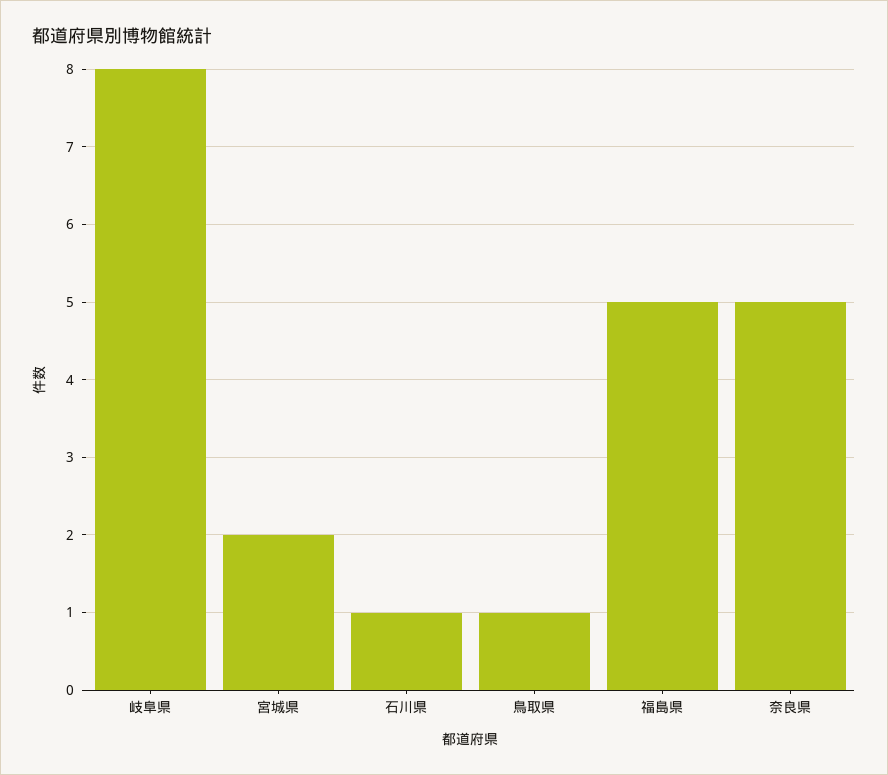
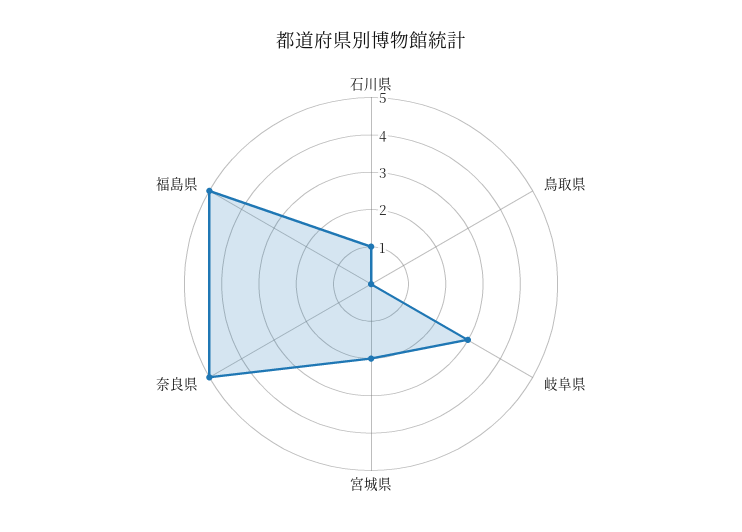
岐阜県: 8 -> 3
鳥取県: 1 -> 0

